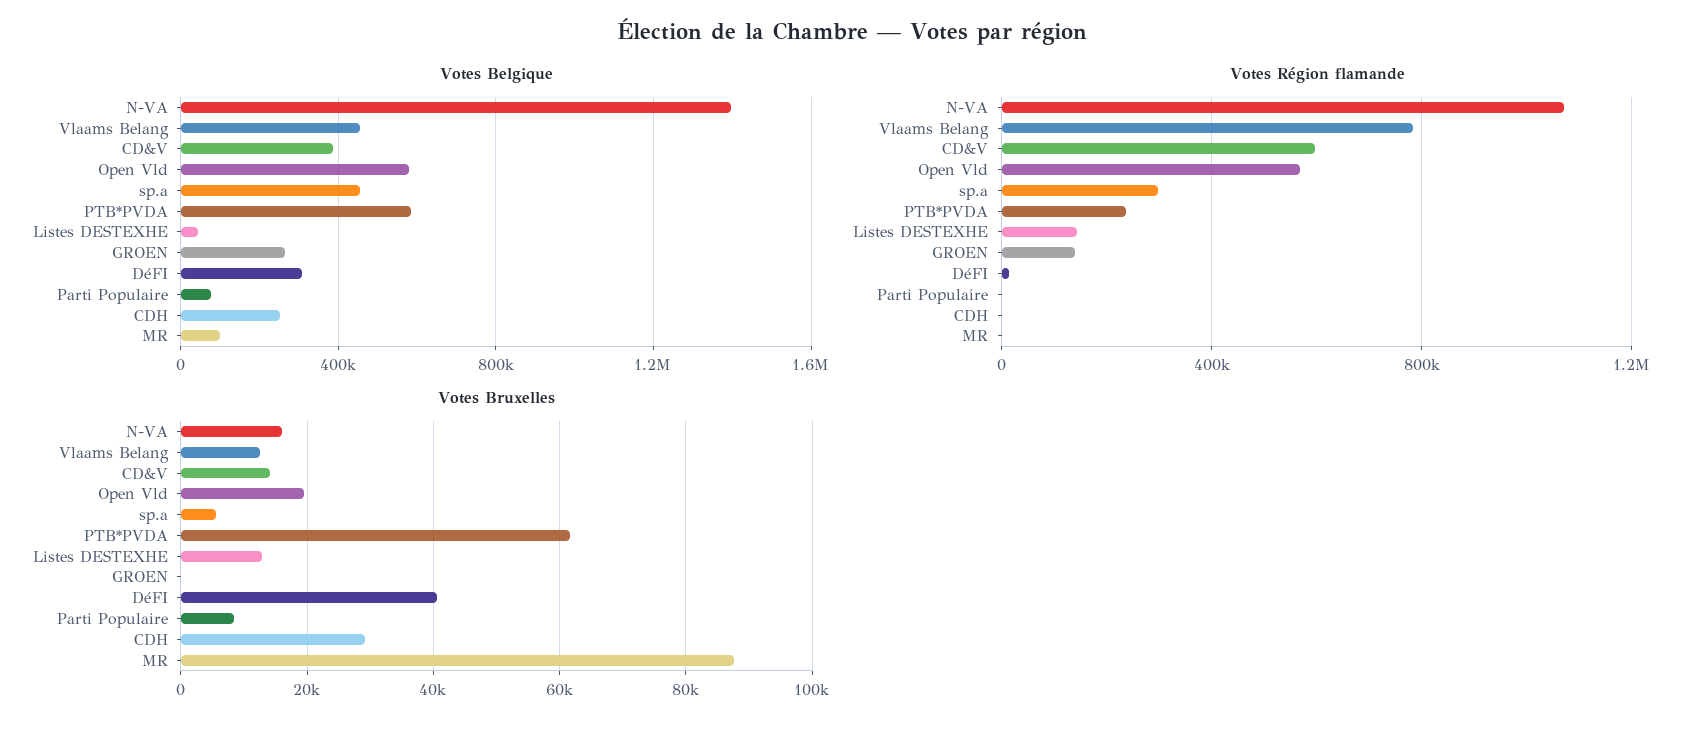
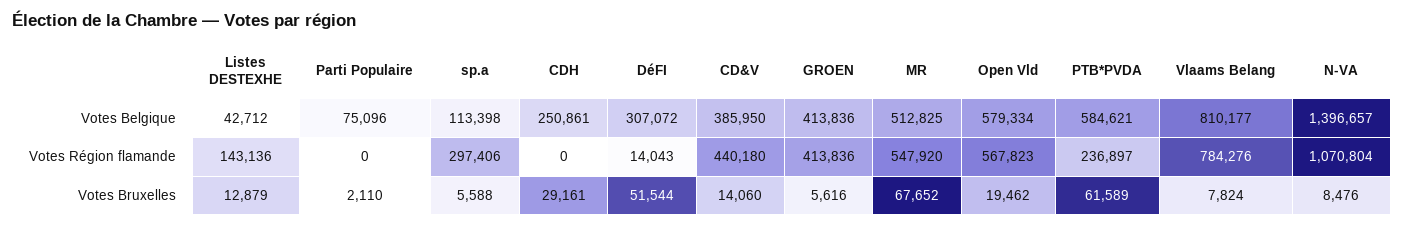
Votes Belgique, Vlaams Belang: 450000 -> 810177
Votes Belgique, sp.a: 450000 -> 113398
Votes Belgique, GROEN: 250000 -> 413836
Votes Belgique, MR: 100000 -> 512825
Votes Région flamande, CD&V: 600000 -> 440180
Votes Région flamande, GROEN: 150000 -> 413836
Votes Région flamande, MR: 0 -> 547920
Votes Bruxelles, N-VA: 16000 -> 8476
Votes Bruxelles, Vlaams Belang: 12000 -> 7824
Votes Bruxelles, GROEN: 0 -> 5616
Votes Bruxelles, DéFI: 40000 -> 51544
Votes Bruxelles, Parti Populaire: 8000 -> 2110
Votes Bruxelles, MR: 88000 -> 67652

